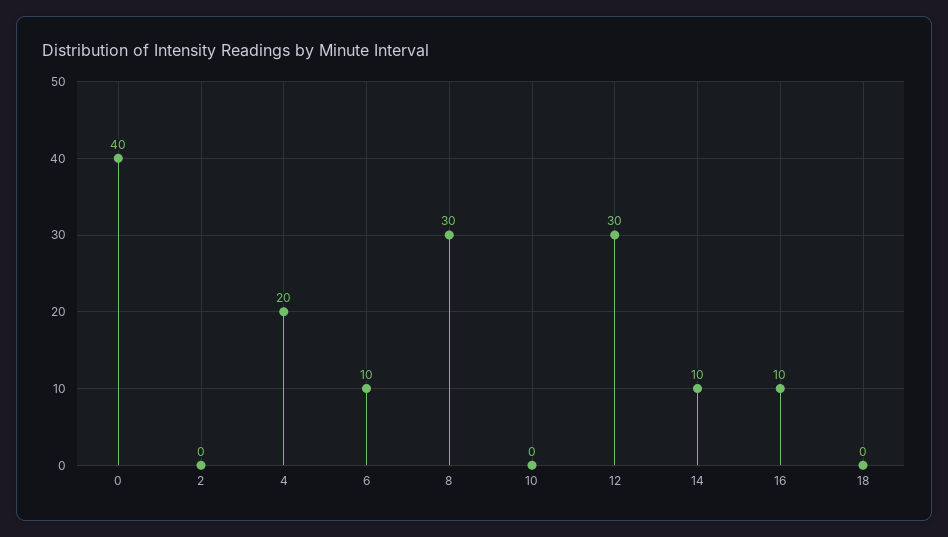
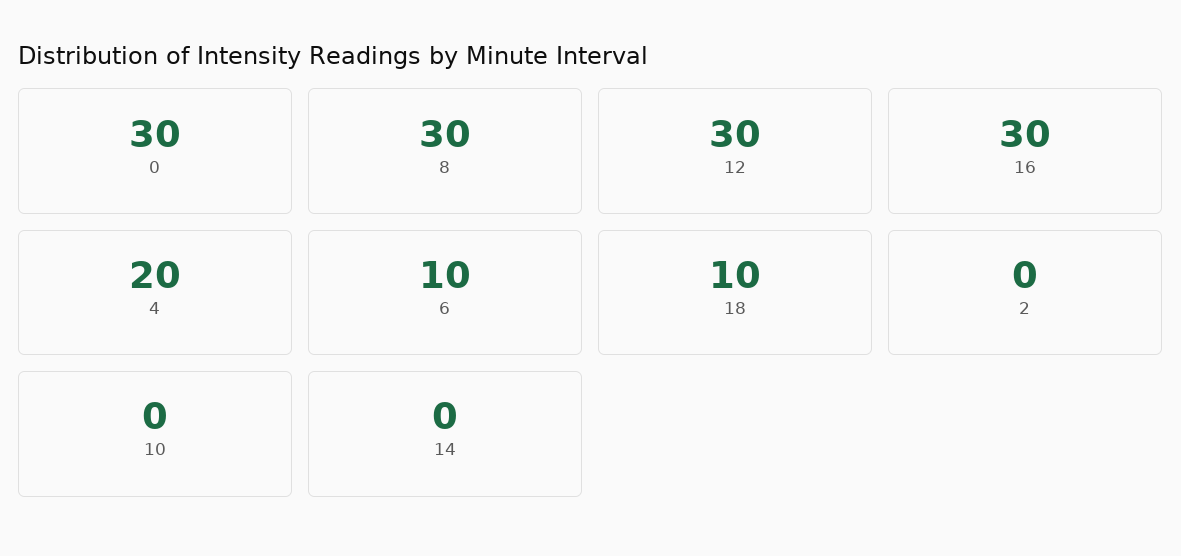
0: 40 -> 30
14: 10 -> 0
16: 10 -> 30
18: 0 -> 10

